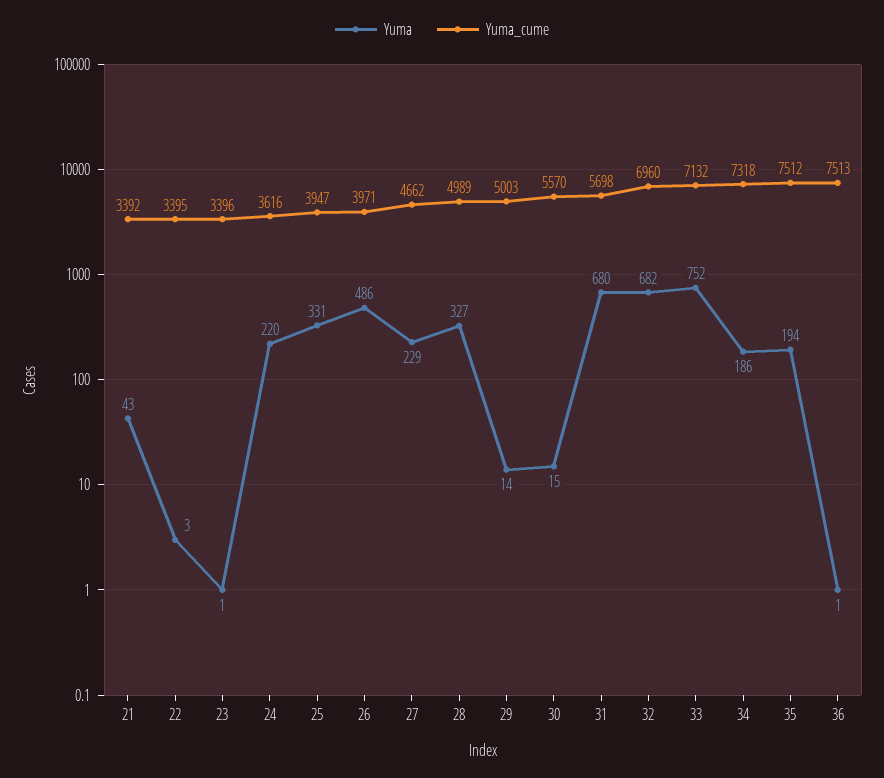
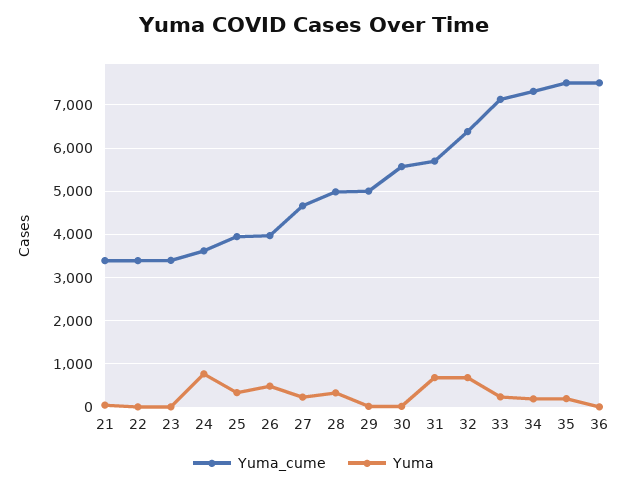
Yuma, 24: 220 -> 800
Yuma_cume, 32: 6960 -> 6400
Yuma, 33: 752 -> 200

